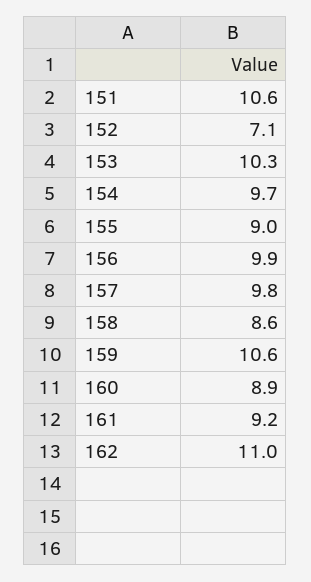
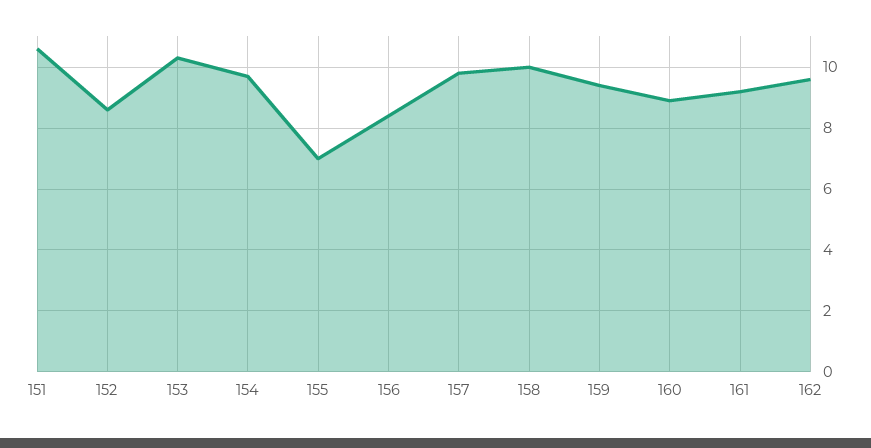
152: 7.1 -> 8.5
155: 9 -> 7
156: 9.9 -> 8.5
158: 8.6 -> 10
159: 10.6 -> 9.5
162: 11 -> 9.5

